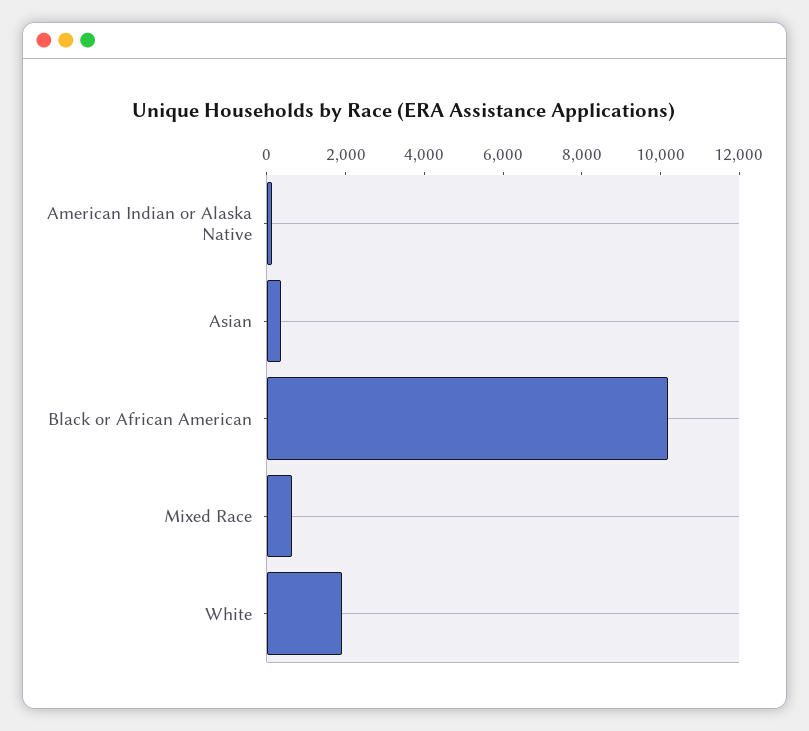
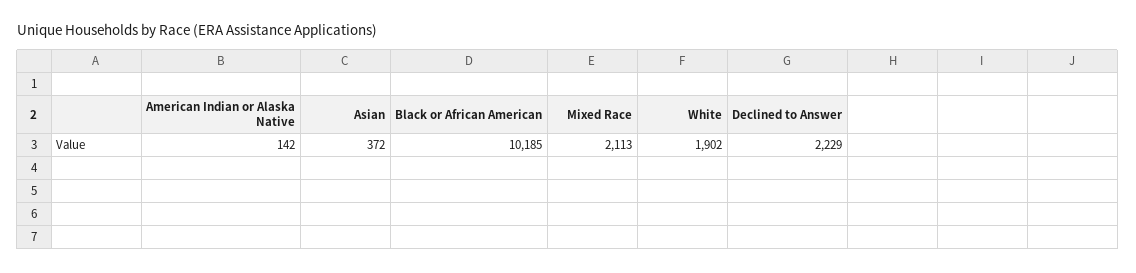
Mixed Race: 500 -> 2113
Declined to Answer: none -> 2229

